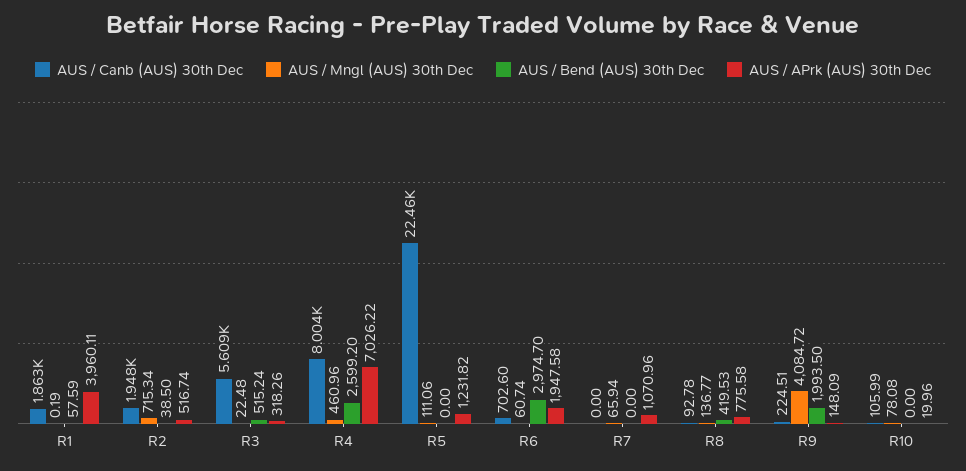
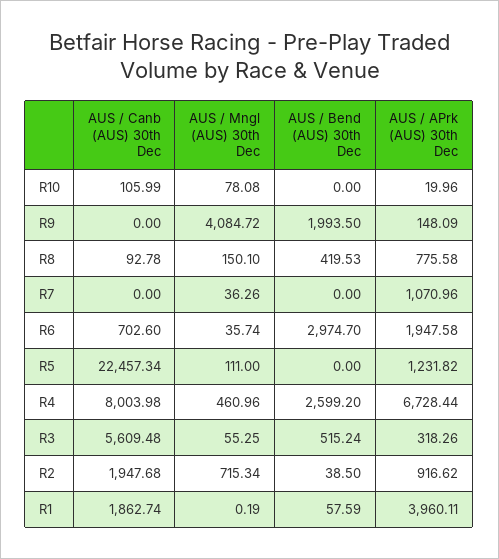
AUS / APrk (AUS) 30th Dec, R2: 516.74 -> 916.62
AUS / Mngl (AUS) 30th Dec, R3: 22.48 -> 55.25
AUS / APrk (AUS) 30th Dec, R4: 7026.22 -> 6728.44
AUS / Mngl (AUS) 30th Dec, R5: 111.06 -> 111
AUS / Mngl (AUS) 30th Dec, R6: 60.74 -> 35.74
AUS / Mngl (AUS) 30th Dec, R7: 65.94 -> 36.26
AUS / Mngl (AUS) 30th Dec, R8: 136.77 -> 150.1
AUS / Canb (AUS) 30th Dec, R9: 224.51 -> 0

